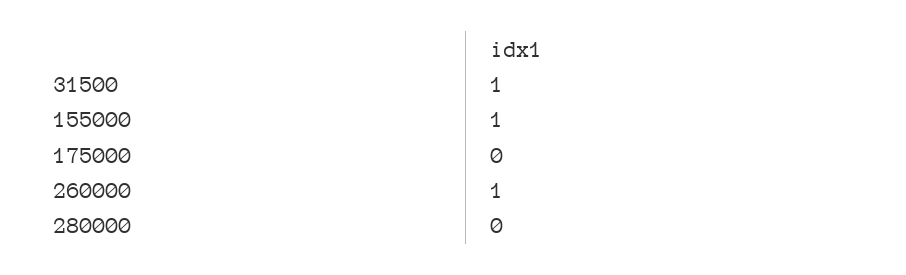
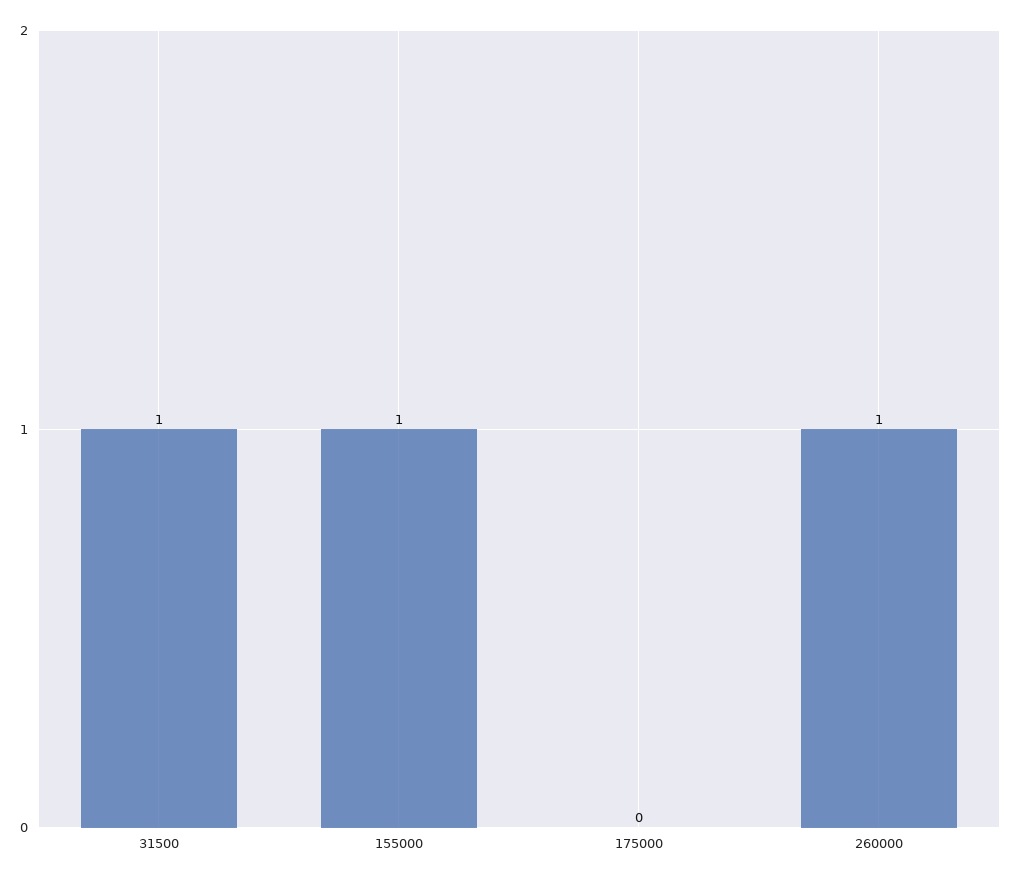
280000: 0 -> none

